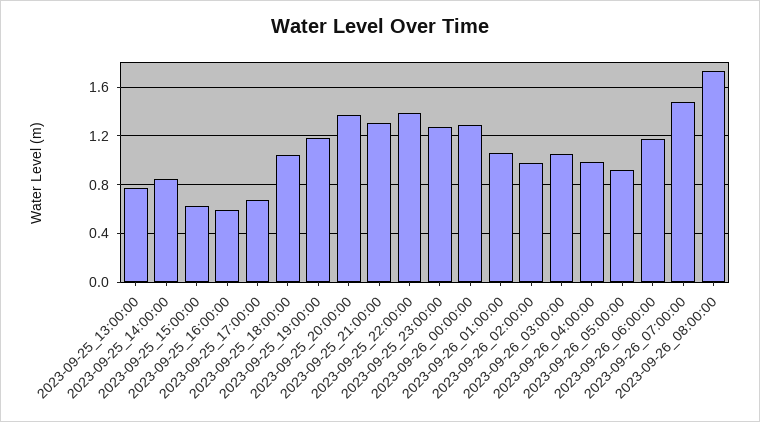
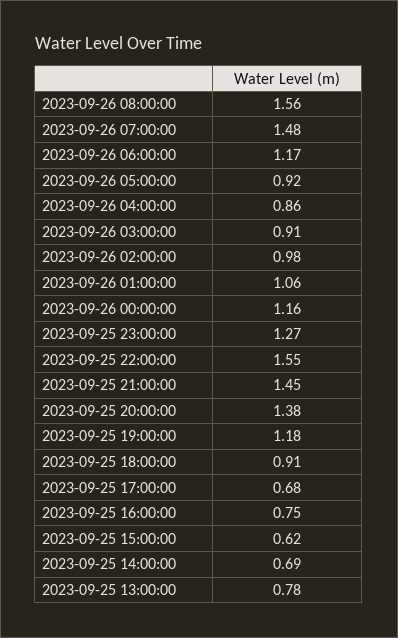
2023-09-25_14:00:00: 0.85 -> 0.69
2023-09-25_16:00:00: 0.6 -> 0.75
2023-09-25_18:00:00: 1.05 -> 0.91
2023-09-25_21:00:00: 1.3 -> 1.45
2023-09-25_22:00:00: 1.4 -> 1.55
2023-09-26_00:00:00: 1.3 -> 1.16
2023-09-26_03:00:00: 1.05 -> 0.91
2023-09-26_04:00:00: 1 -> 0.86
2023-09-26_08:00:00: 1.75 -> 1.56

